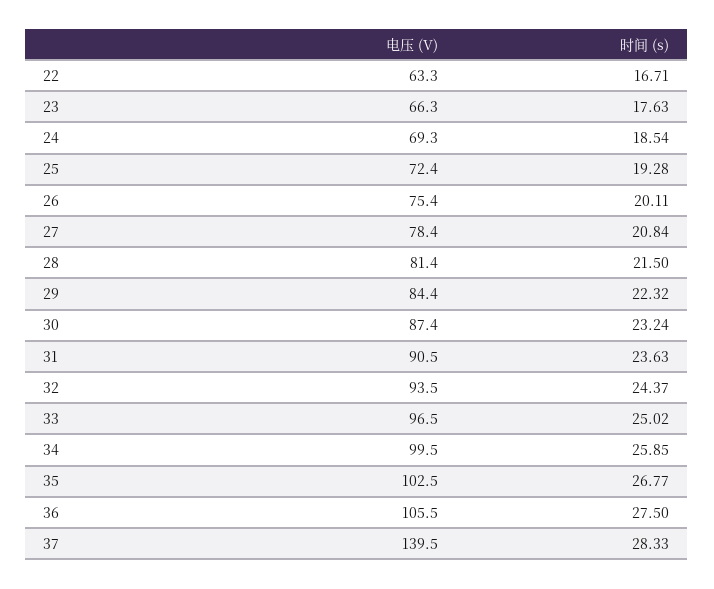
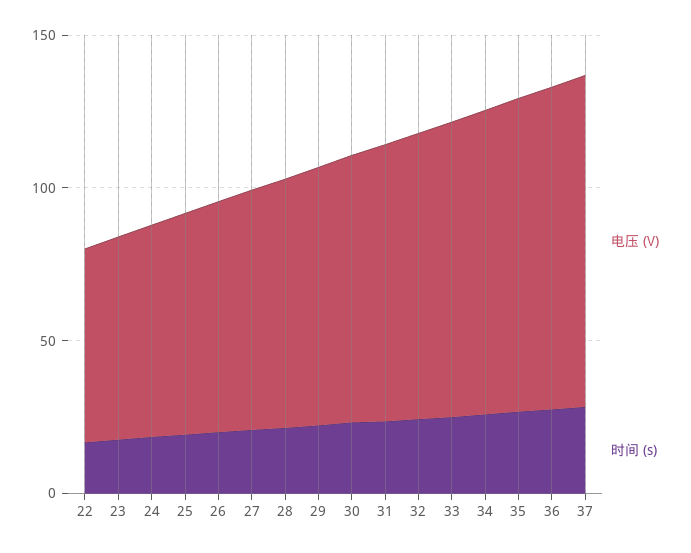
电压 (V), 37: 139.5 -> 110

